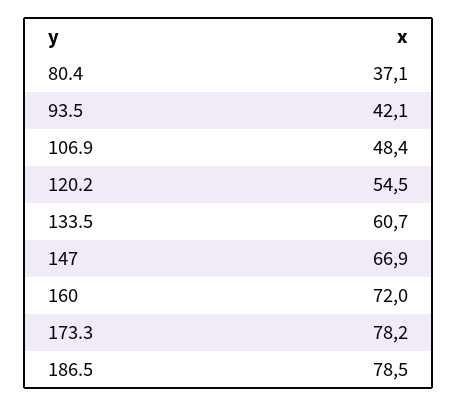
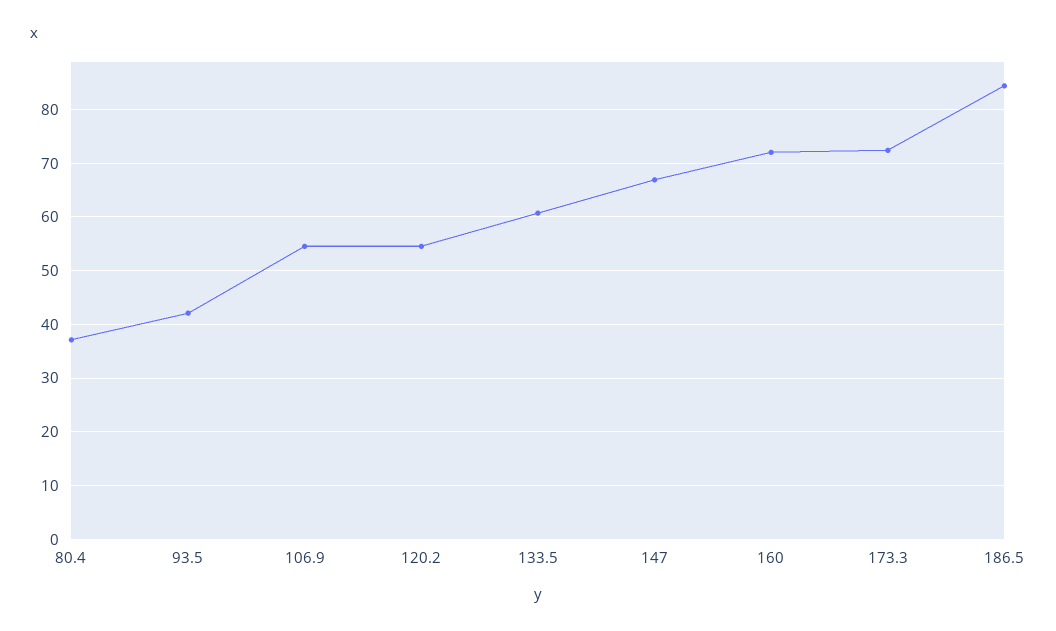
106.9: 48.4 -> 54
173.3: 78.2 -> 72
186.5: 78.5 -> 84

